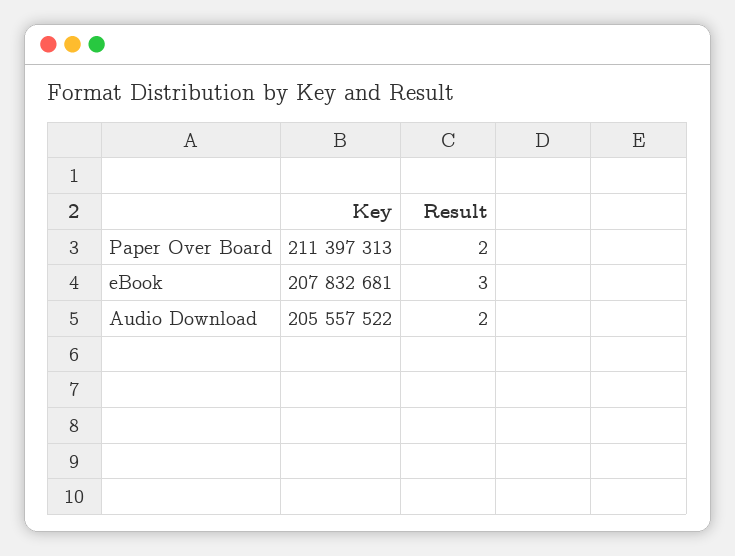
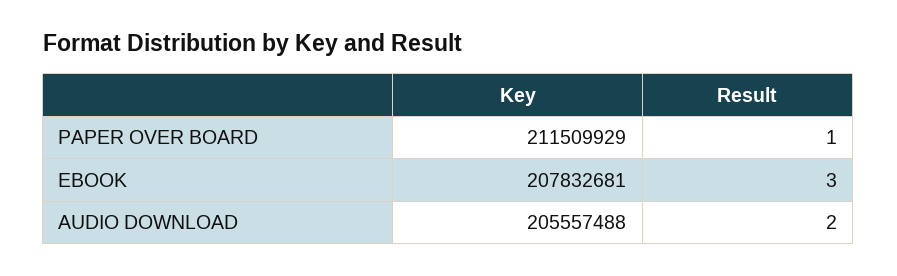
Key, Paper Over Board: 211397313 -> 211509929
Result, Paper Over Board: 2 -> 1
Key, Audio Download: 205557522 -> 205557488

